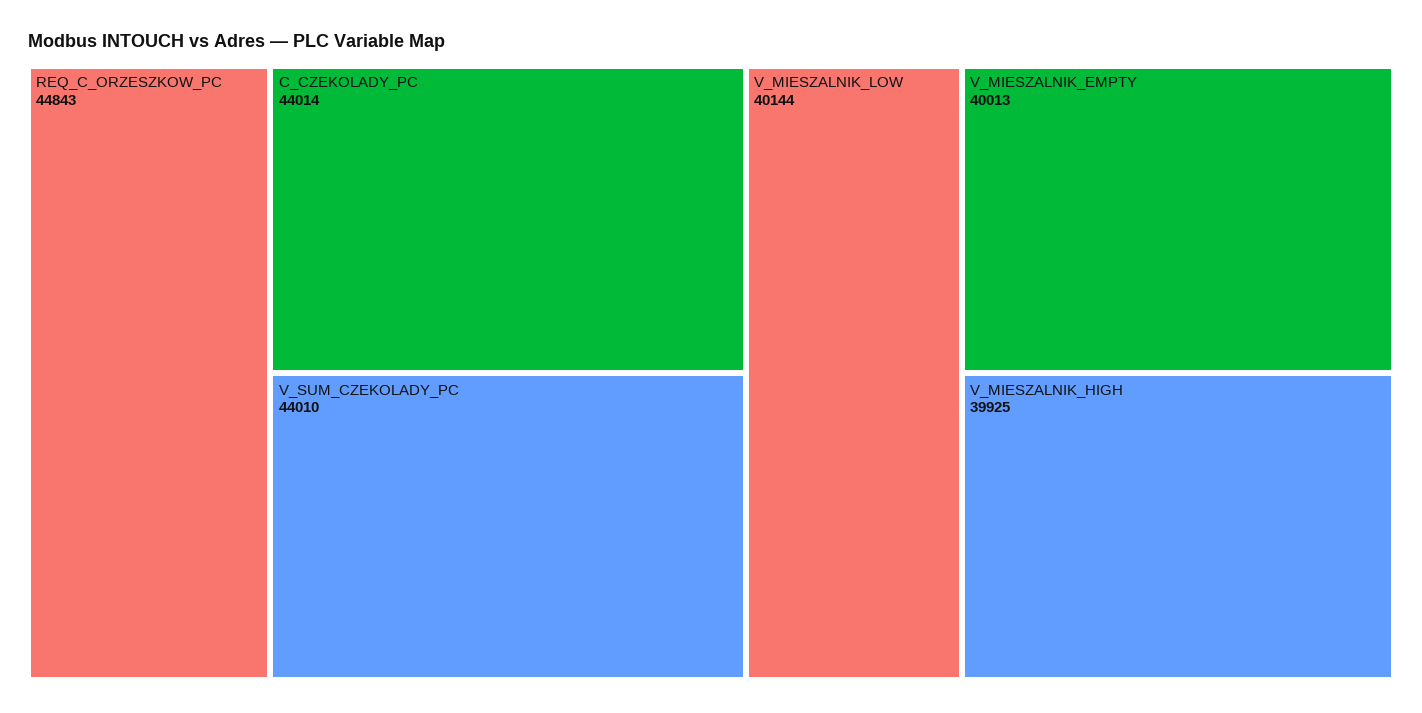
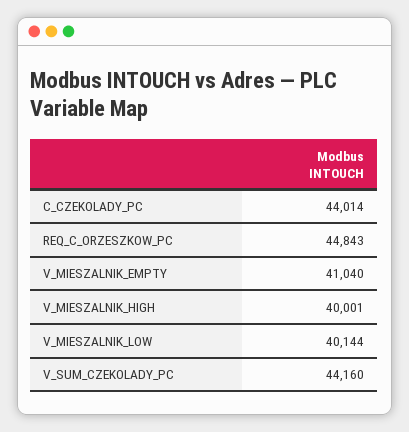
V_SUM_CZEKOLADY_PC: 44010 -> 44160
V_MIESZALNIK_EMPTY: 40013 -> 41040
V_MIESZALNIK_HIGH: 39925 -> 40001

